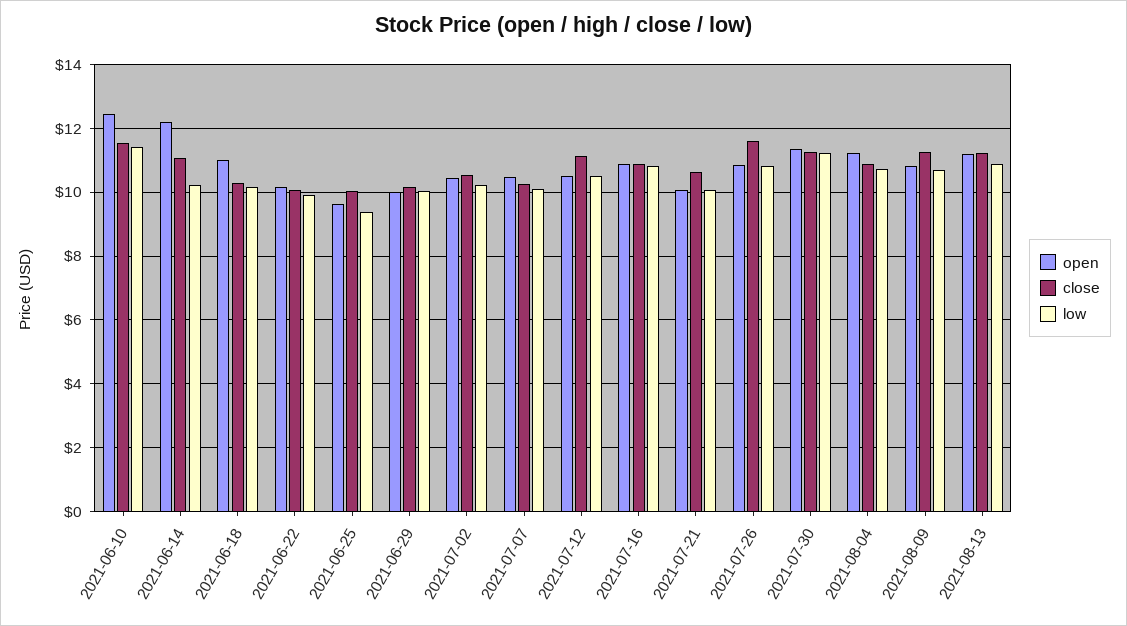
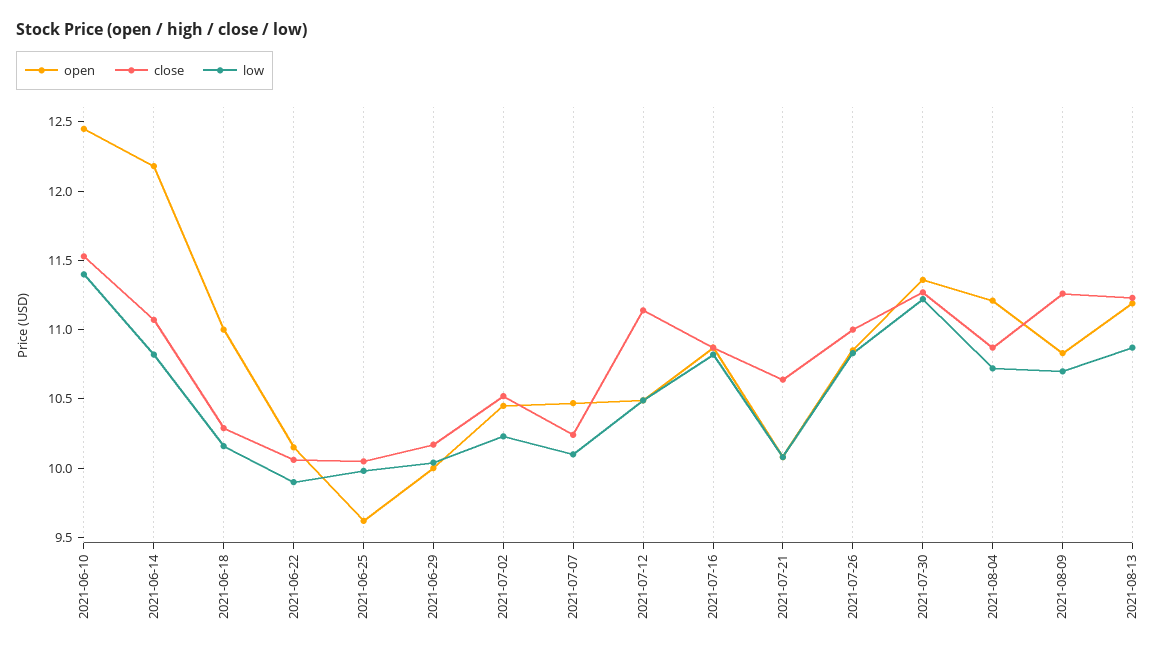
low, 2021-06-14: 10.2 -> 10.8
low, 2021-06-25: 9.4 -> 10
close, 2021-07-26: 11.6 -> 11

